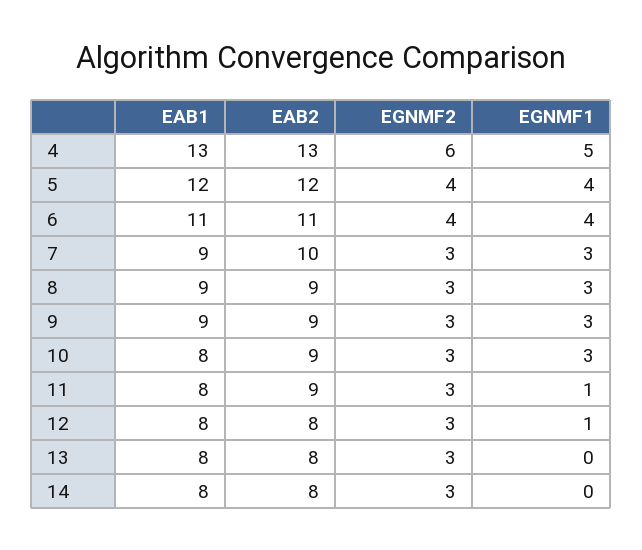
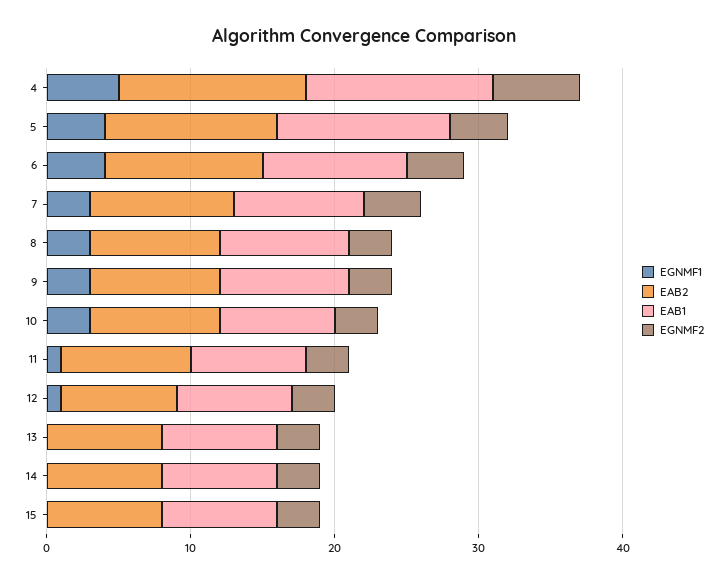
EAB1, 6: 11 -> 10
EGNMF2, 7: 3 -> 4
EGNMF1, 15: none -> 0
EAB2, 15: none -> 8
EAB1, 15: none -> 8
EGNMF2, 15: none -> 3

